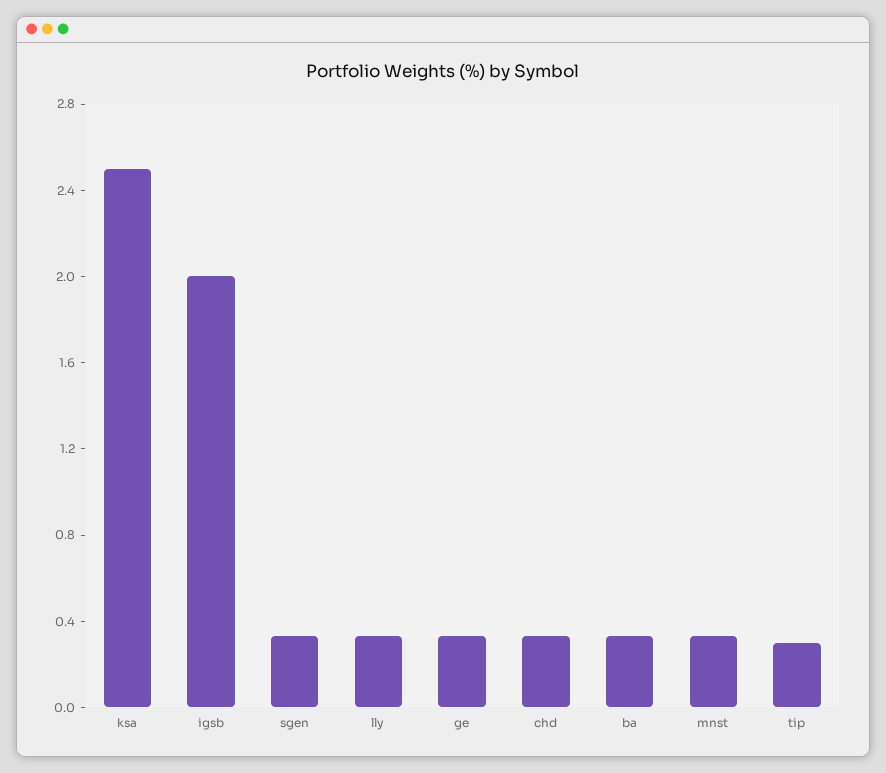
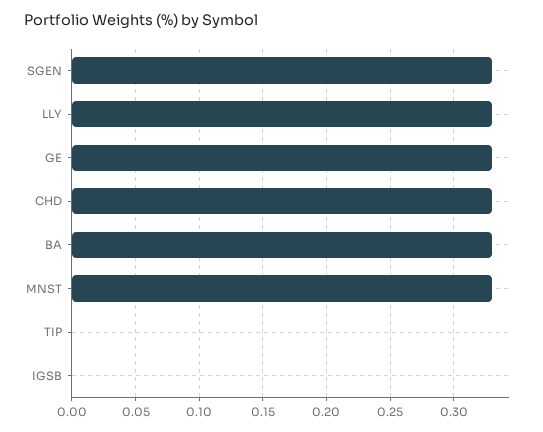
ksa: 2.5 -> none
igsb: 2 -> 0
tip: 0.3 -> 0

